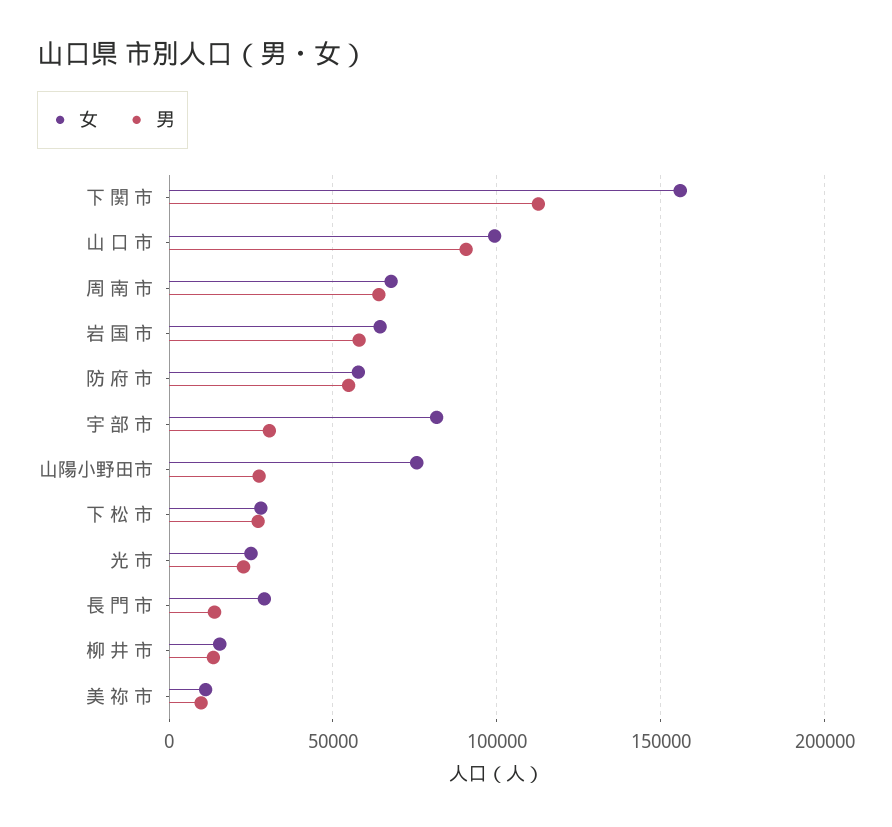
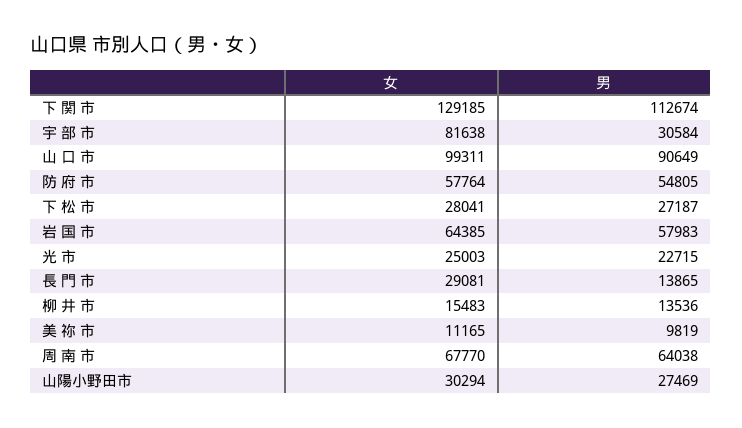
女, 下 関 市: 155000 -> 129185
女, 山陽小野田市: 75000 -> 30294

